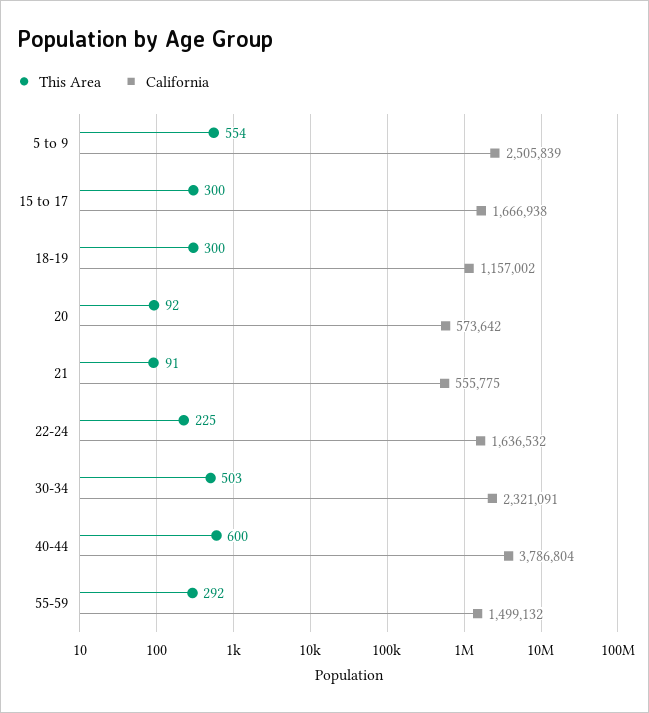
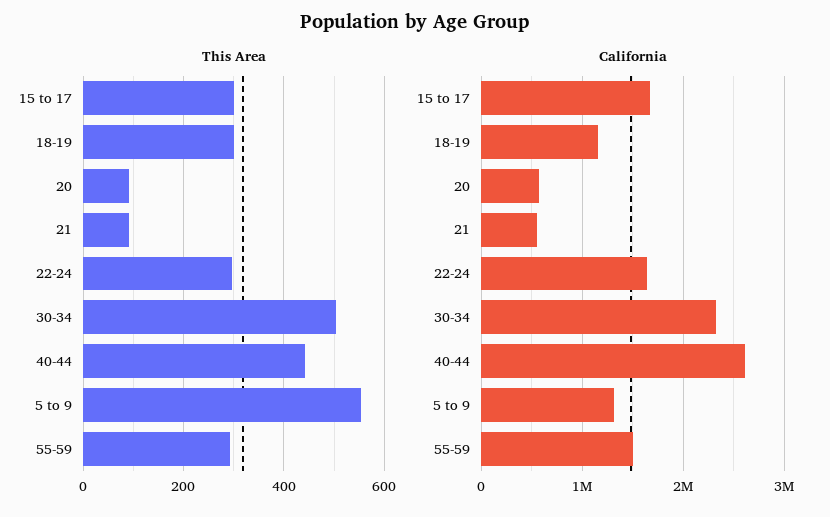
California, 5 to 9: 2505839 -> 1300000
This Area, 22-24: 225 -> 300
This Area, 40-44: 600 -> 440
California, 40-44: 3786804 -> 2600000

